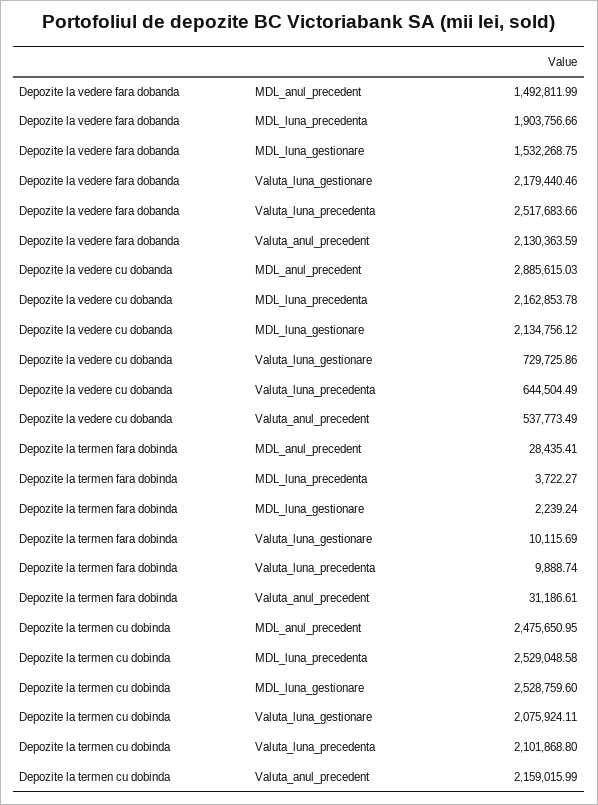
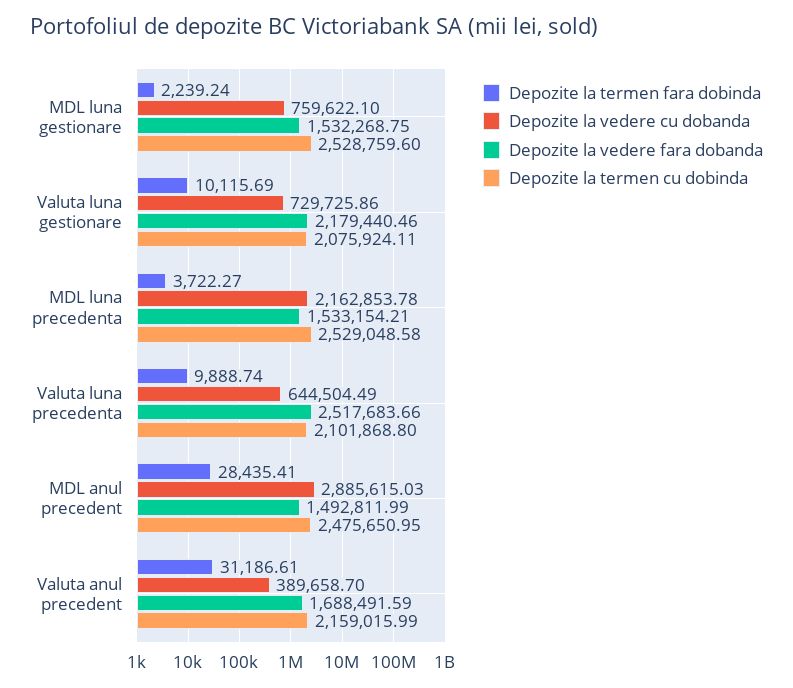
Depozite la vedere fara dobanda, MDL_luna_precedenta: 1903756.66 -> 1533154.21
Depozite la vedere fara dobanda, Valuta_anul_precedent: 2130363.59 -> 1688491.59
Depozite la vedere cu dobanda, MDL_luna_gestionare: 2134756.12 -> 759622.1
Depozite la vedere cu dobanda, Valuta_anul_precedent: 537773.49 -> 389658.7

